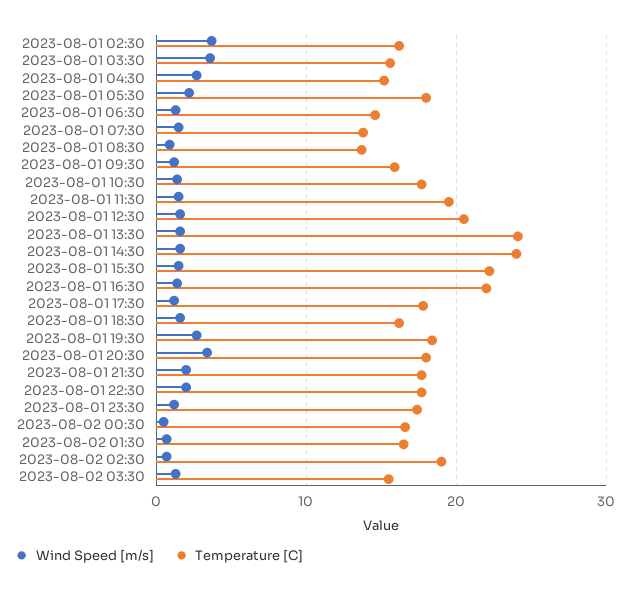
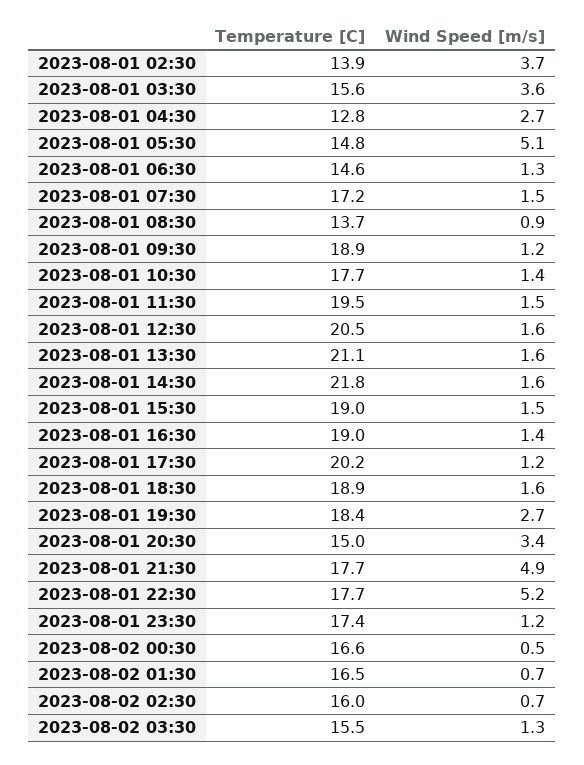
Temperature [C], 2023-08-01 02:30: 16 -> 13.9
Temperature [C], 2023-08-01 04:30: 15 -> 12.8
Wind Speed [m/s], 2023-08-01 05:30: 2 -> 5.1
Temperature [C], 2023-08-01 05:30: 18 -> 14.8
Temperature [C], 2023-08-01 07:30: 14 -> 17.2
Temperature [C], 2023-08-01 09:30: 16 -> 18.9
Temperature [C], 2023-08-01 13:30: 24 -> 21.1
Temperature [C], 2023-08-01 14:30: 24 -> 21.8
Temperature [C], 2023-08-01 15:30: 22 -> 19
Temperature [C], 2023-08-01 16:30: 22 -> 19
Temperature [C], 2023-08-01 17:30: 18 -> 20.2
Temperature [C], 2023-08-01 18:30: 16 -> 18.9
Temperature [C], 2023-08-01 20:30: 18 -> 15
Wind Speed [m/s], 2023-08-01 21:30: 2 -> 4.9
Wind Speed [m/s], 2023-08-01 22:30: 2 -> 5.2
Temperature [C], 2023-08-02 02:30: 19 -> 16

